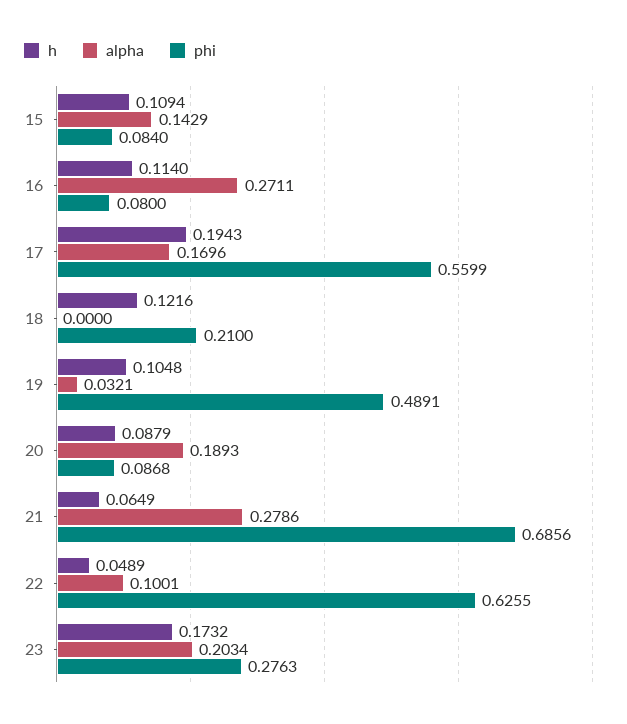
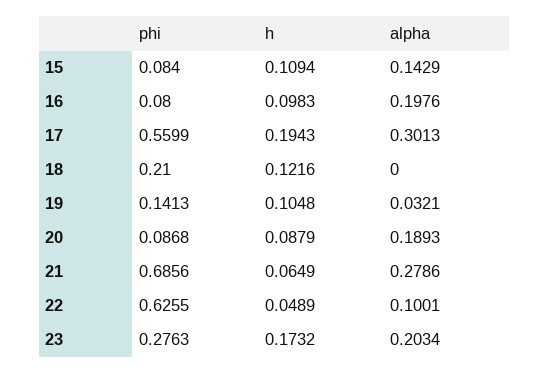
h, 16: 0.114 -> 0.0983
alpha, 16: 0.2711 -> 0.1976
alpha, 17: 0.1696 -> 0.3013
phi, 19: 0.4891 -> 0.1413

